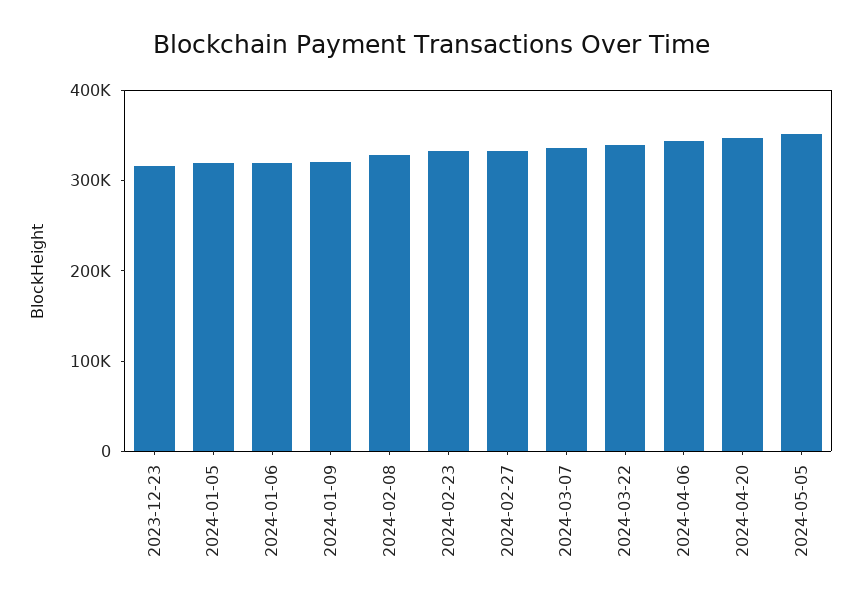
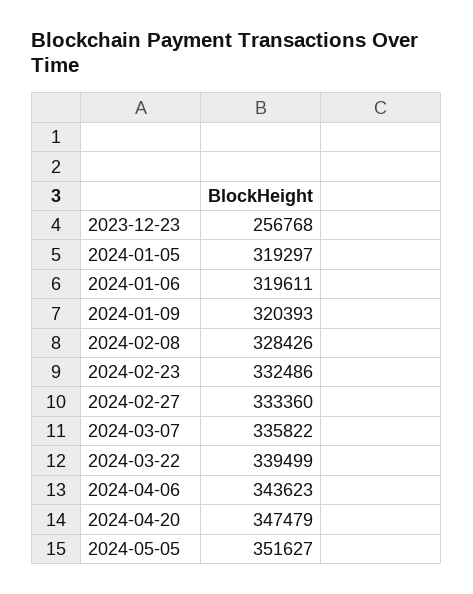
2023-12-23: 320000 -> 256768

